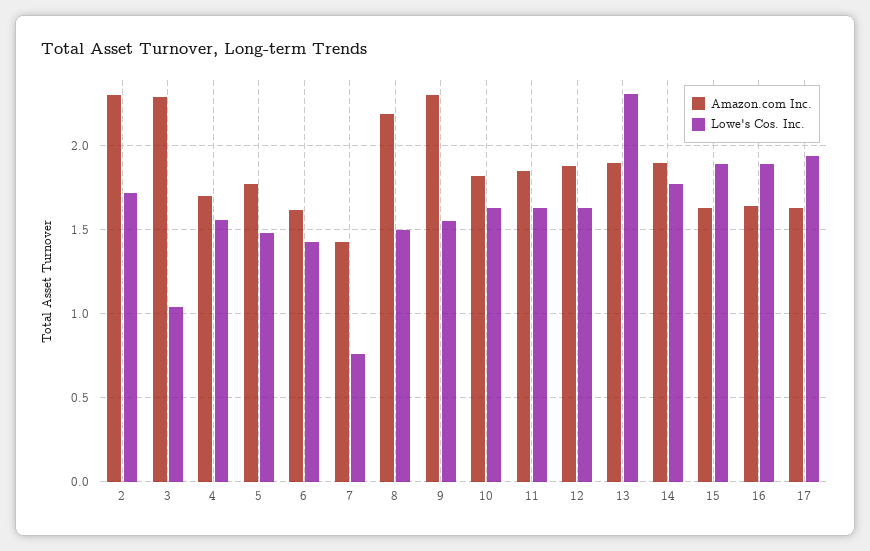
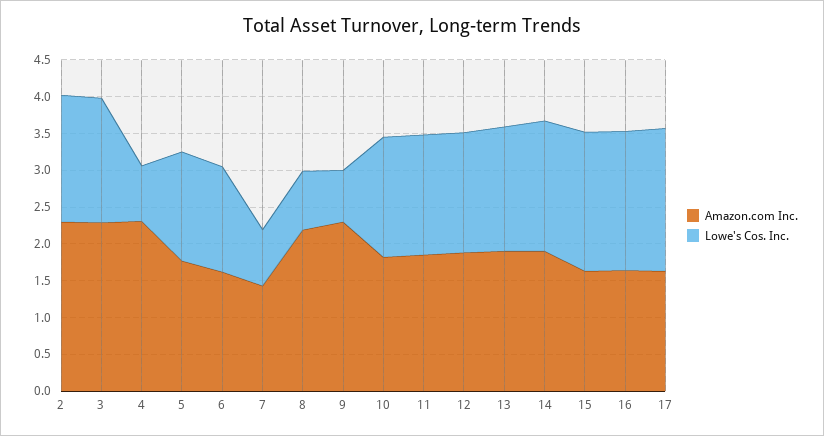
Lowe's Cos. Inc., 3: 1.05 -> 1.75
Amazon.com Inc., 4: 1.7 -> 2.25
Lowe's Cos. Inc., 4: 1.55 -> 0.75
Lowe's Cos. Inc., 8: 1.5 -> 0.75
Lowe's Cos. Inc., 9: 1.55 -> 0.75
Lowe's Cos. Inc., 13: 2.3 -> 1.75

